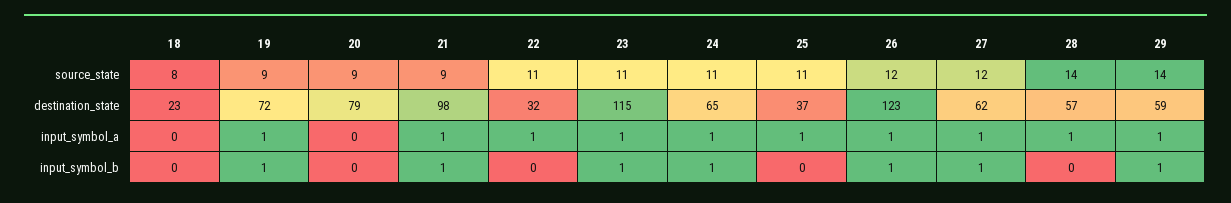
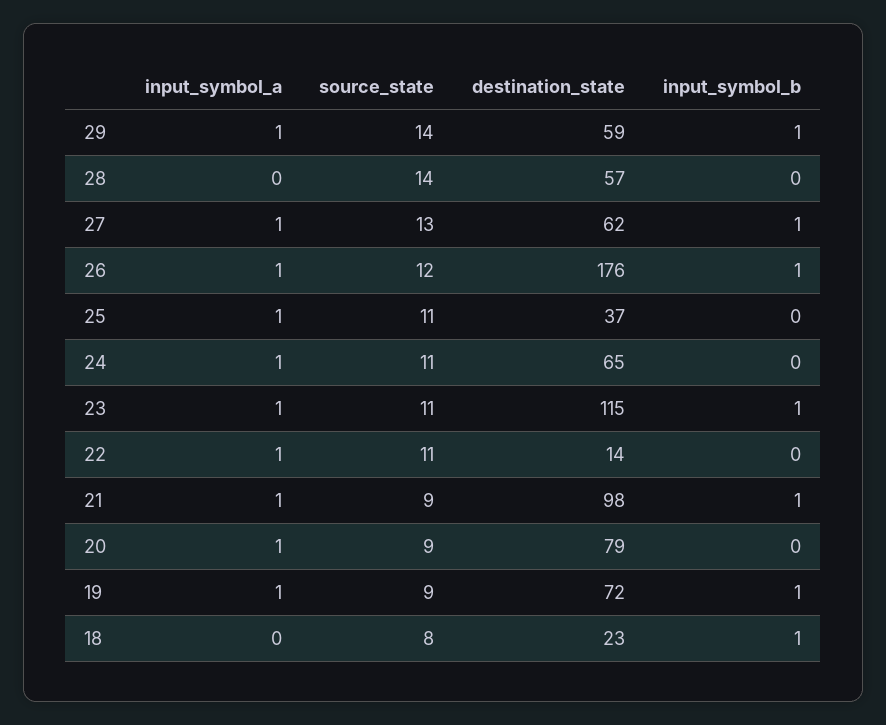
27, source_state: 12 -> 13
22, destination_state: 32 -> 14
26, destination_state: 123 -> 176
20, input_symbol_a: 0 -> 1
28, input_symbol_a: 1 -> 0
18, input_symbol_b: 0 -> 1
24, input_symbol_b: 1 -> 0

